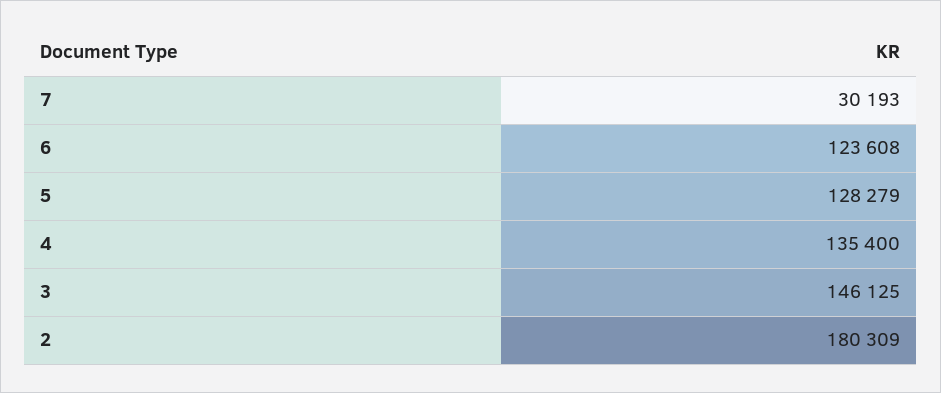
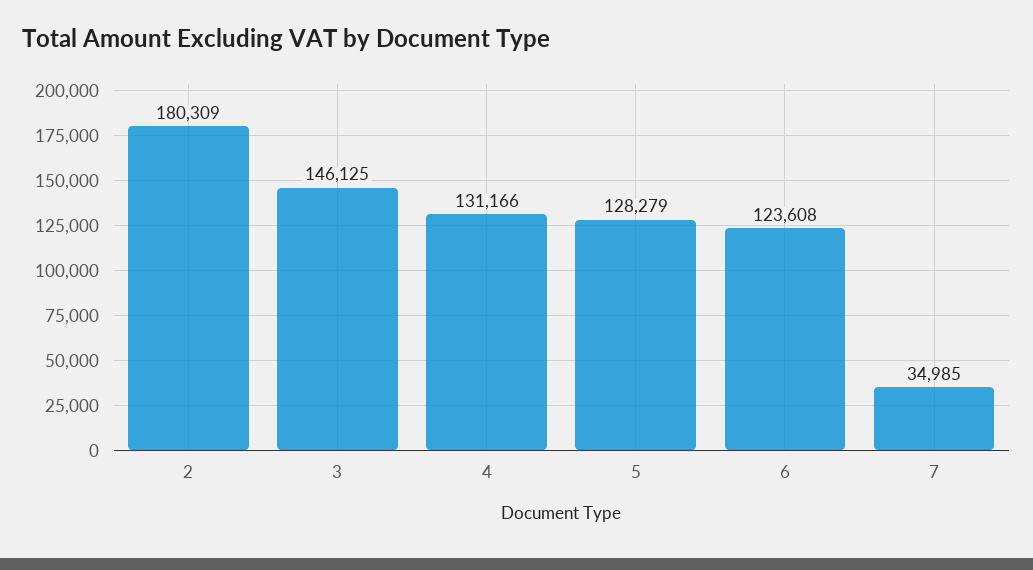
7: 30193 -> 34985
4: 135400 -> 131166

